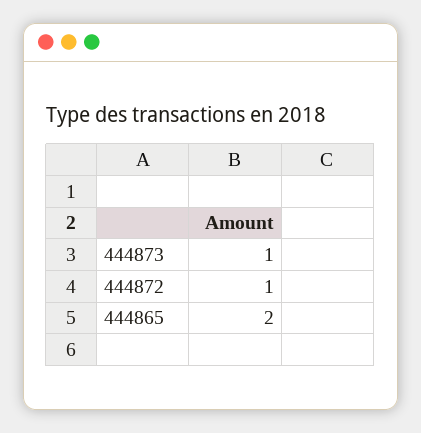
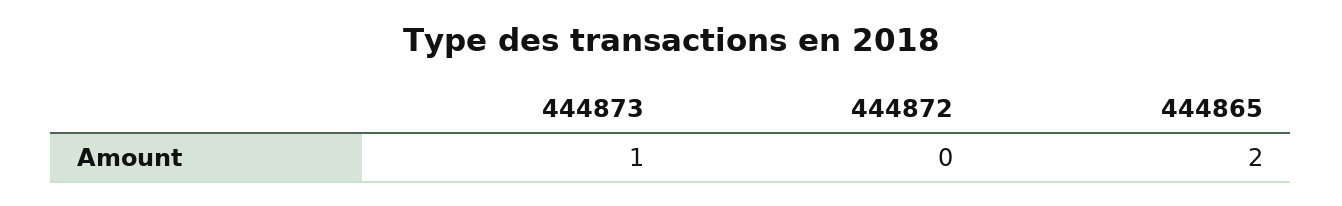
444872: 1 -> 0

